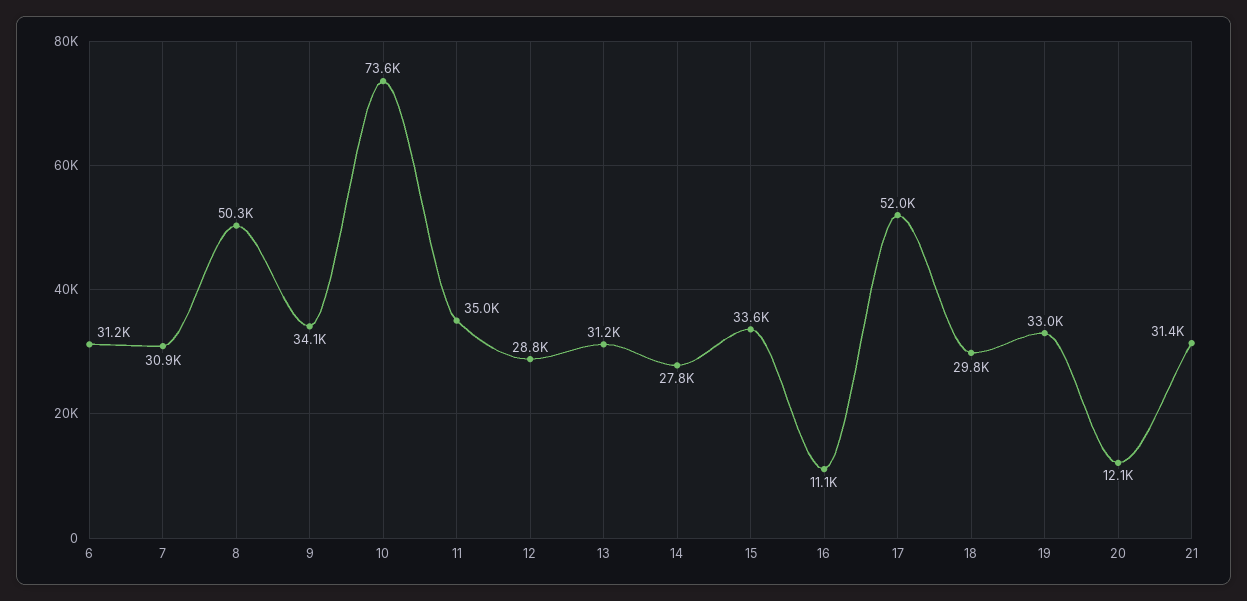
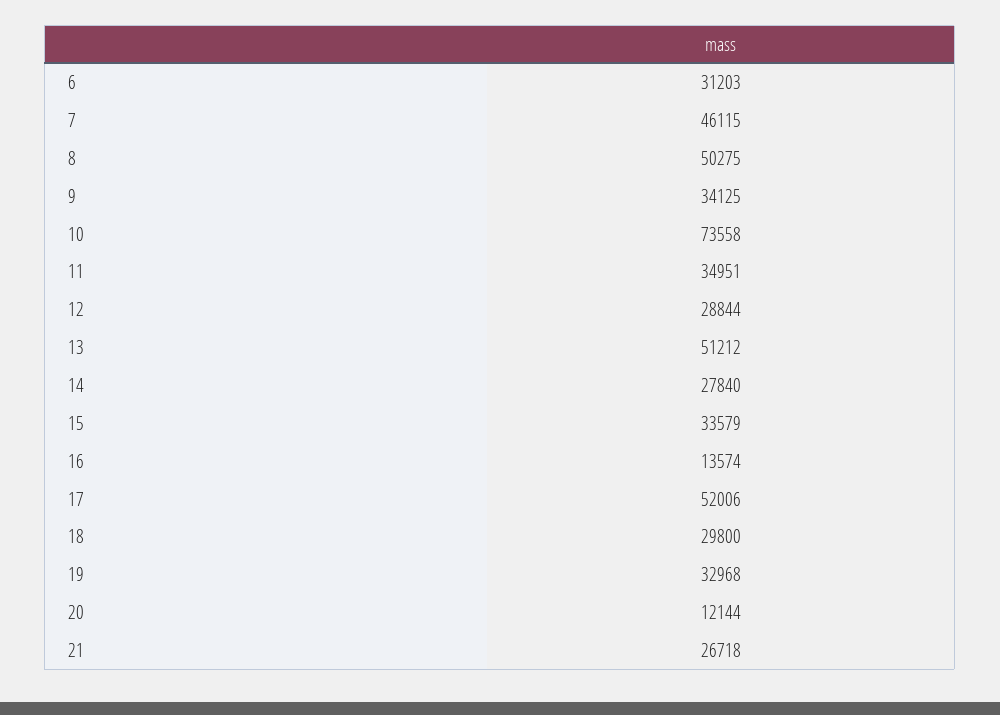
7: 30900 -> 46115
13: 31200 -> 51212
16: 11100 -> 13574
21: 31400 -> 26718

